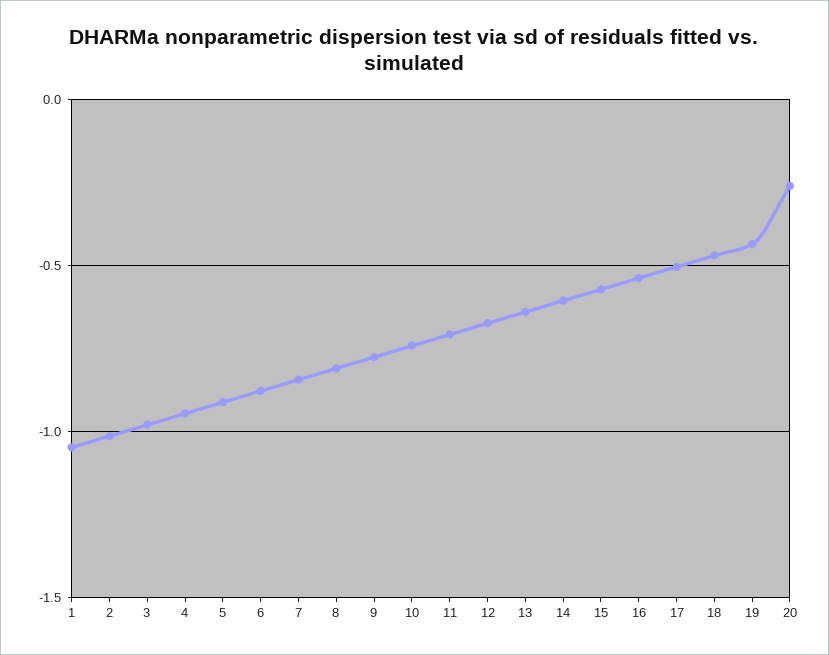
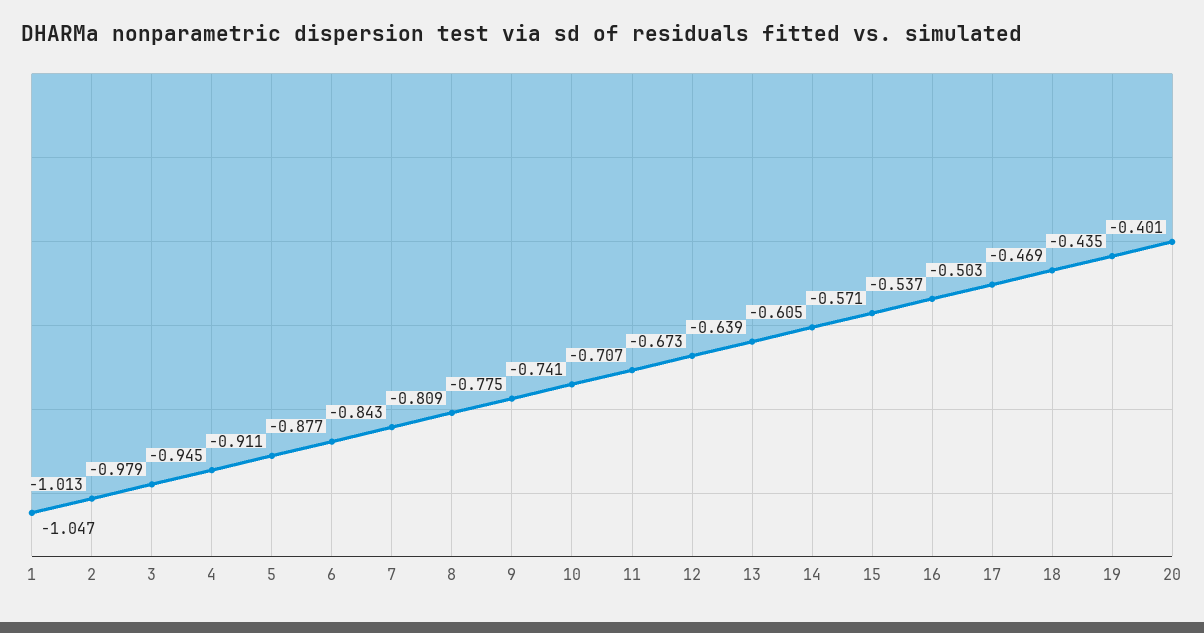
20: -0.25 -> -0.401

